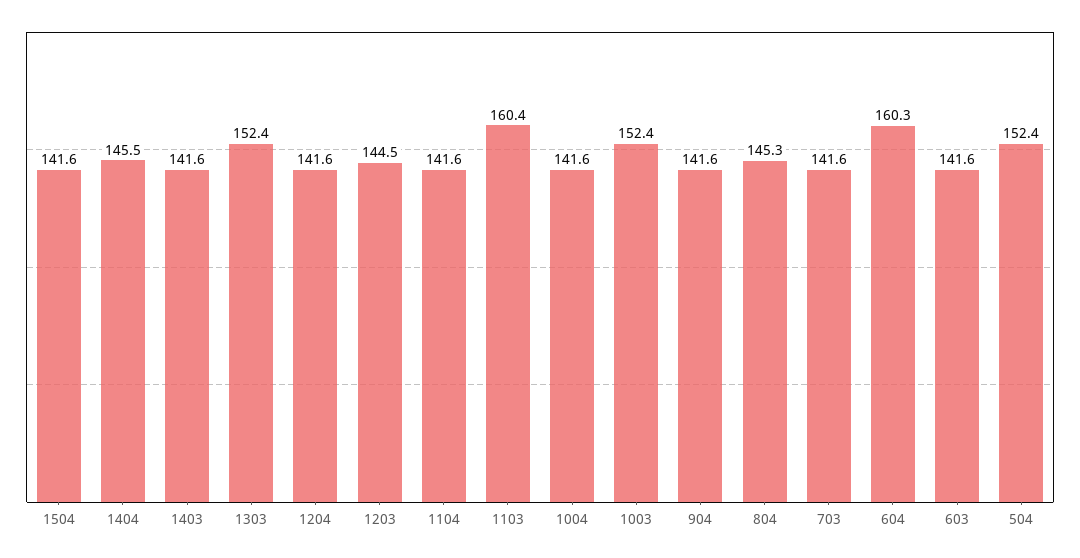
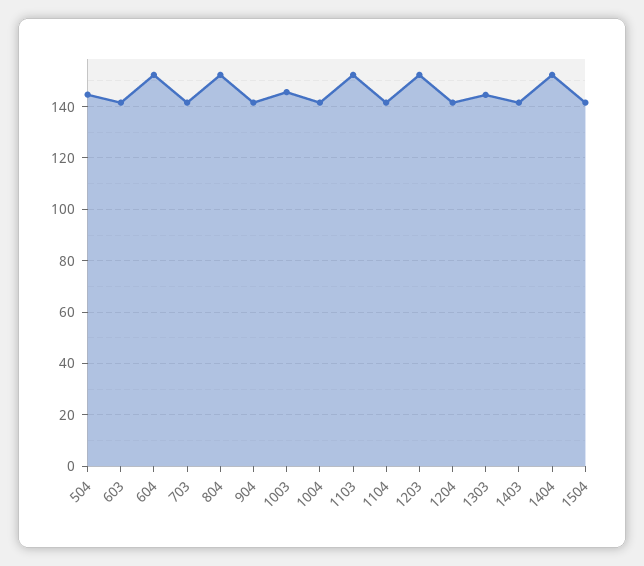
1404: 145.5 -> 152.5
1303: 152.4 -> 145
1203: 144.5 -> 152.5
1103: 160.4 -> 152.5
1003: 152.4 -> 145
804: 145.3 -> 152.5
604: 160.3 -> 152.5
504: 152.4 -> 145

